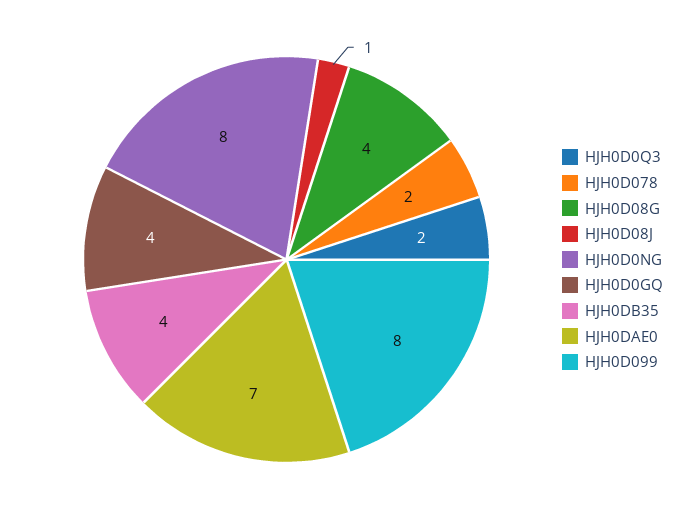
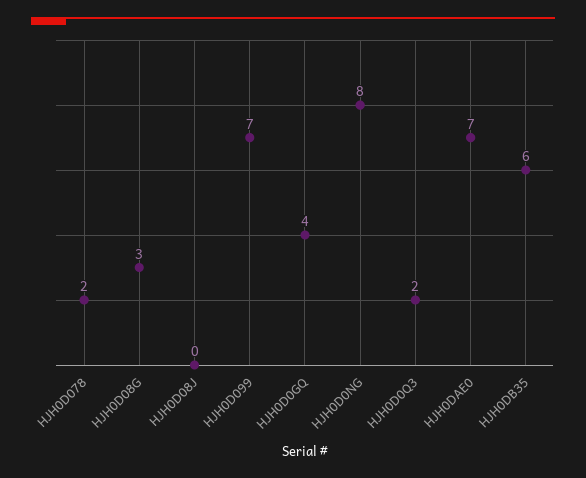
HJH0D08G: 4 -> 3
HJH0D08J: 1 -> 0
HJH0DB35: 4 -> 6
HJH0D099: 8 -> 7

